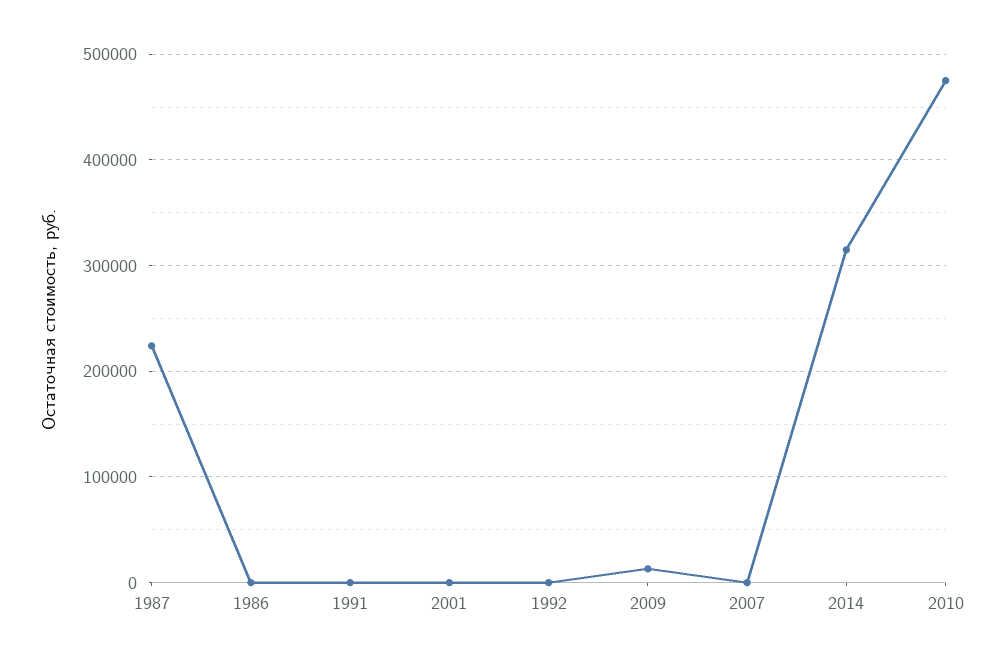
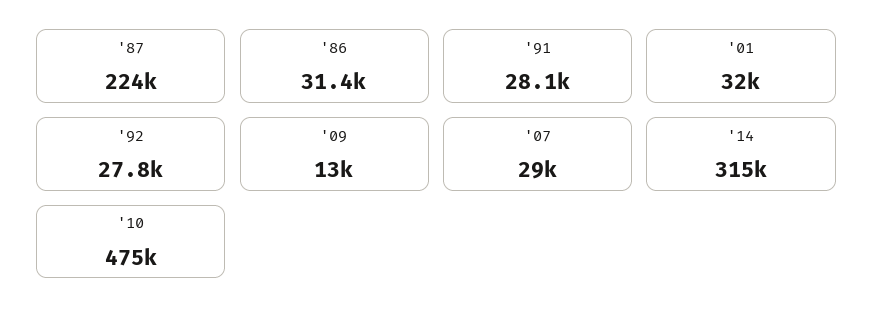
1986: 0 -> 31400
1991: 0 -> 28100
2001: 0 -> 32000
1992: 0 -> 27800
2007: 0 -> 29000

